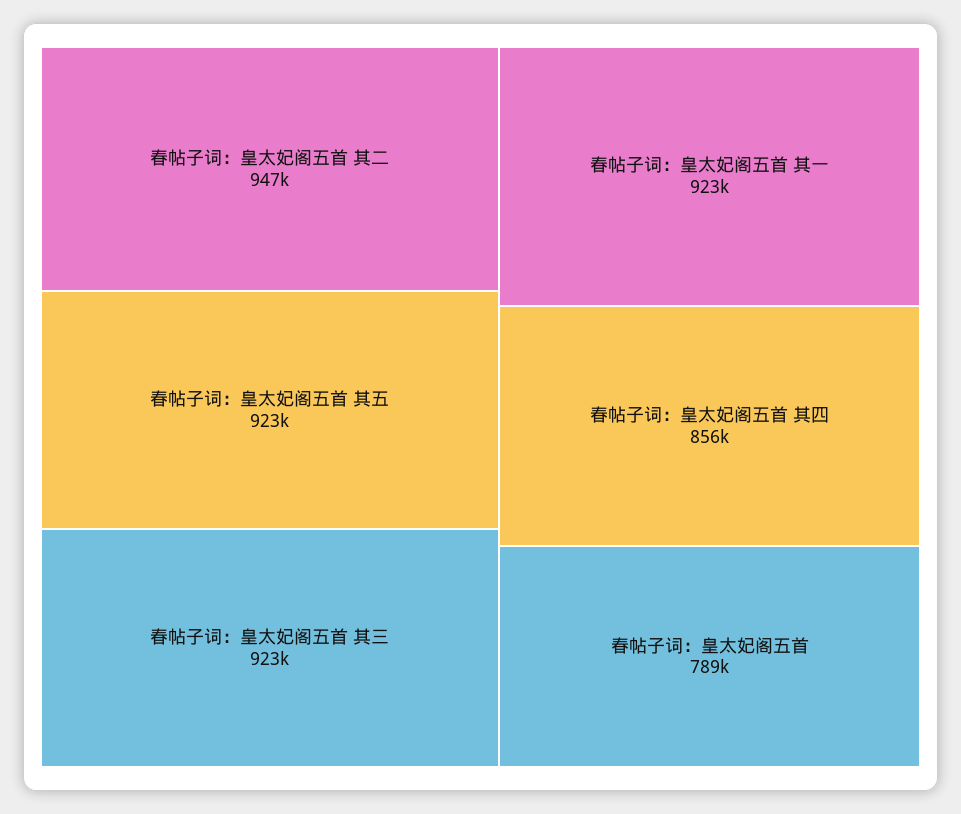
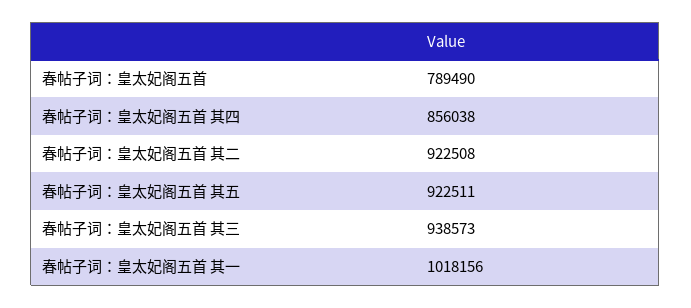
春帖子词：皇太妃阁五首 其二: 947000 -> 922508
春帖子词：皇太妃阁五首 其三: 923000 -> 938573
春帖子词：皇太妃阁五首 其一: 923000 -> 1018156

